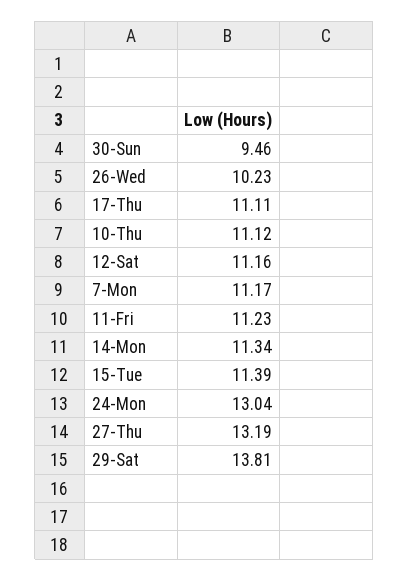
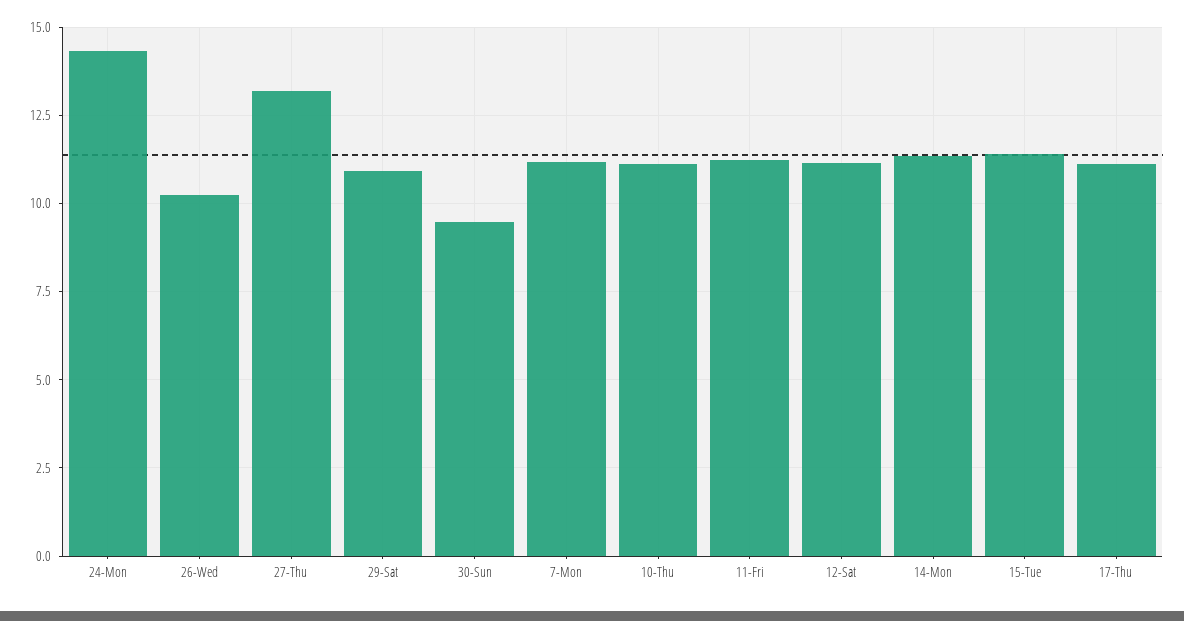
24-Mon: 13.04 -> 14.25
29-Sat: 13.81 -> 11

